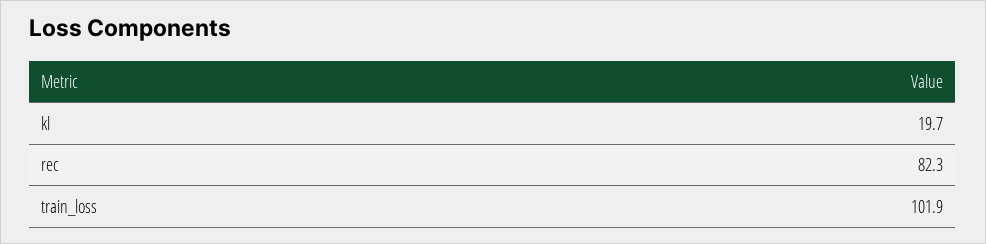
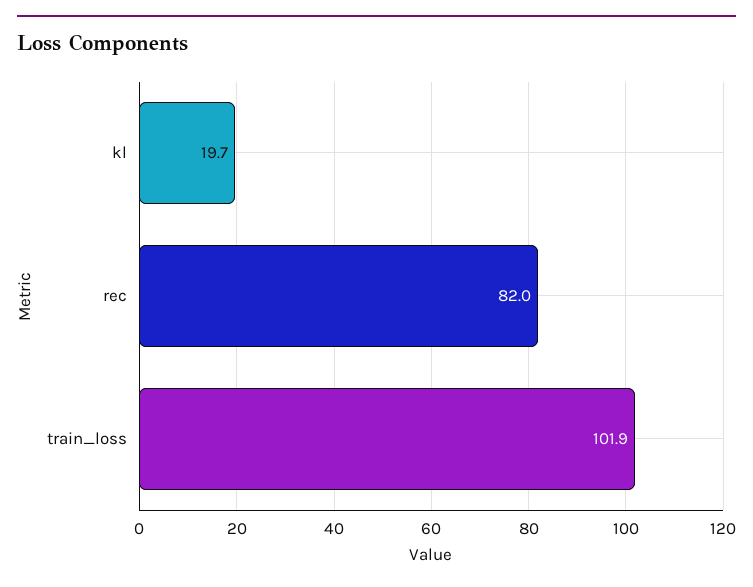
rec: 82.3 -> 82

